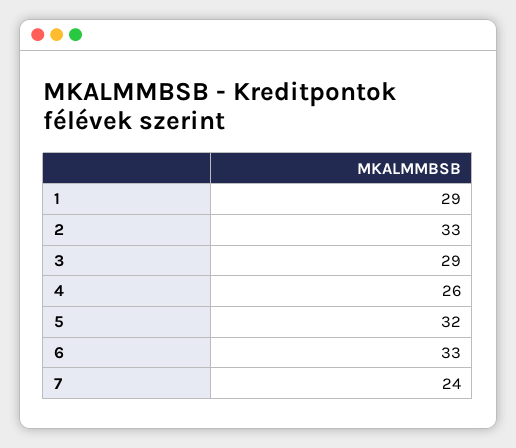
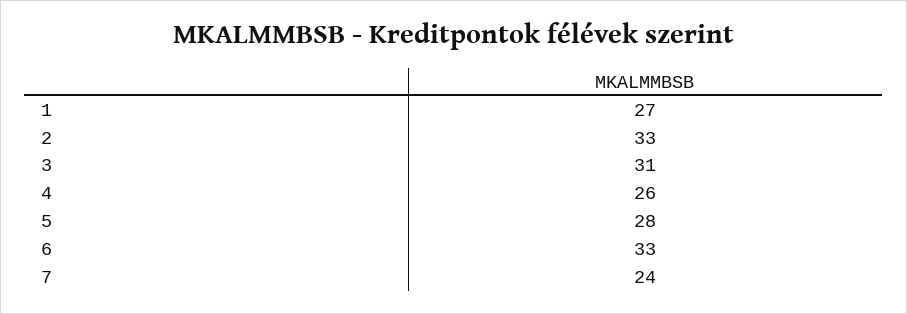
1: 29 -> 27
3: 29 -> 31
5: 32 -> 28

